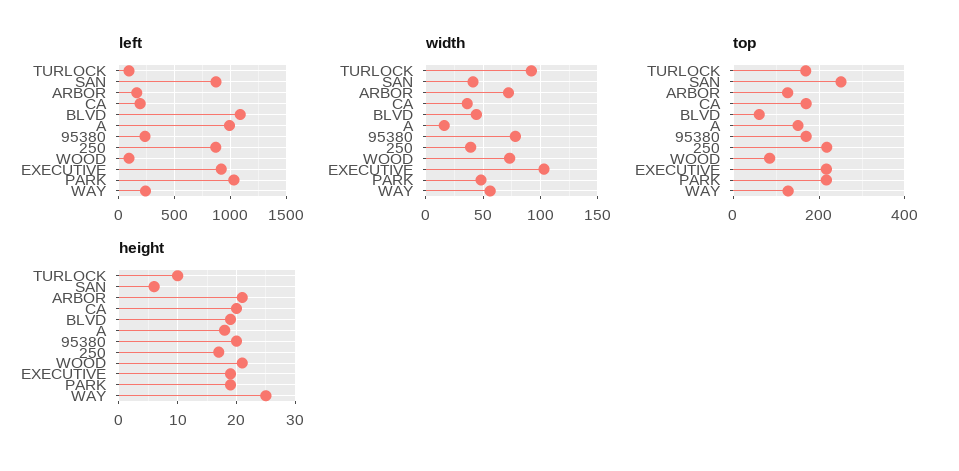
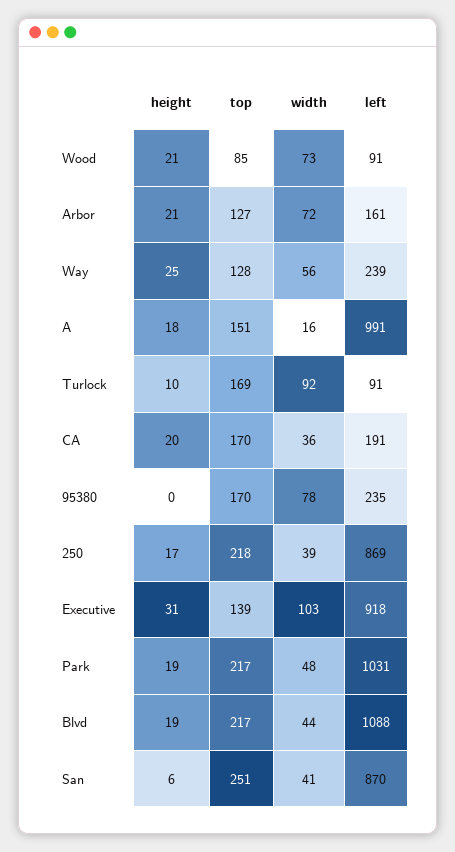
top, BLVD: 60 -> 217
top, EXECUTIVE: 220 -> 139
height, 95380: 20 -> 0
height, EXECUTIVE: 20 -> 31

